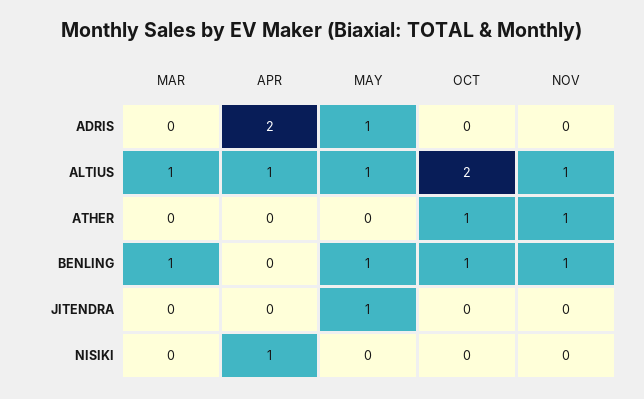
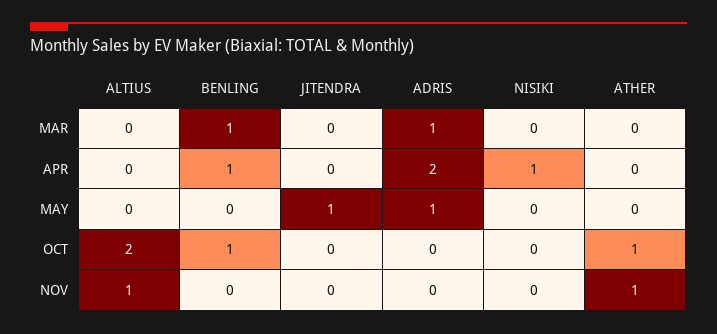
MAR, ADRIS: 0 -> 1
MAR, ALTIUS: 1 -> 0
APR, ALTIUS: 1 -> 0
MAY, ALTIUS: 1 -> 0
APR, BENLING: 0 -> 1
MAY, BENLING: 1 -> 0
NOV, BENLING: 1 -> 0

